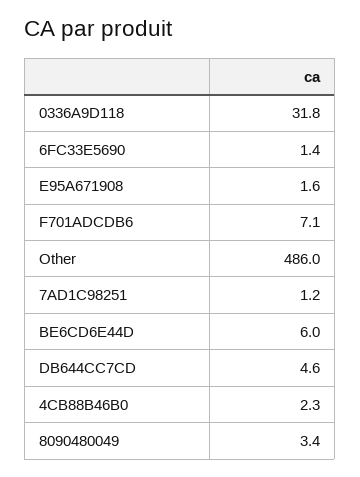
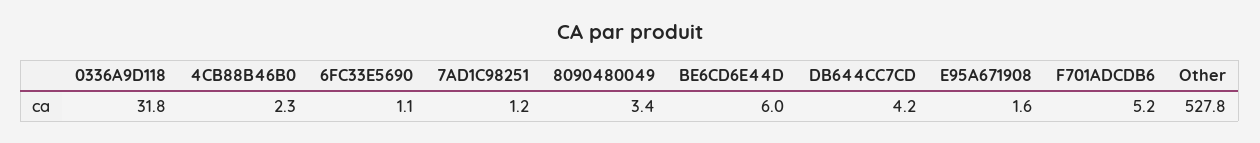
6FC33E5690: 1.4 -> 1.1
F701ADCDB6: 7.1 -> 5.2
Other: 486 -> 527.8
DB644CC7CD: 4.6 -> 4.2

